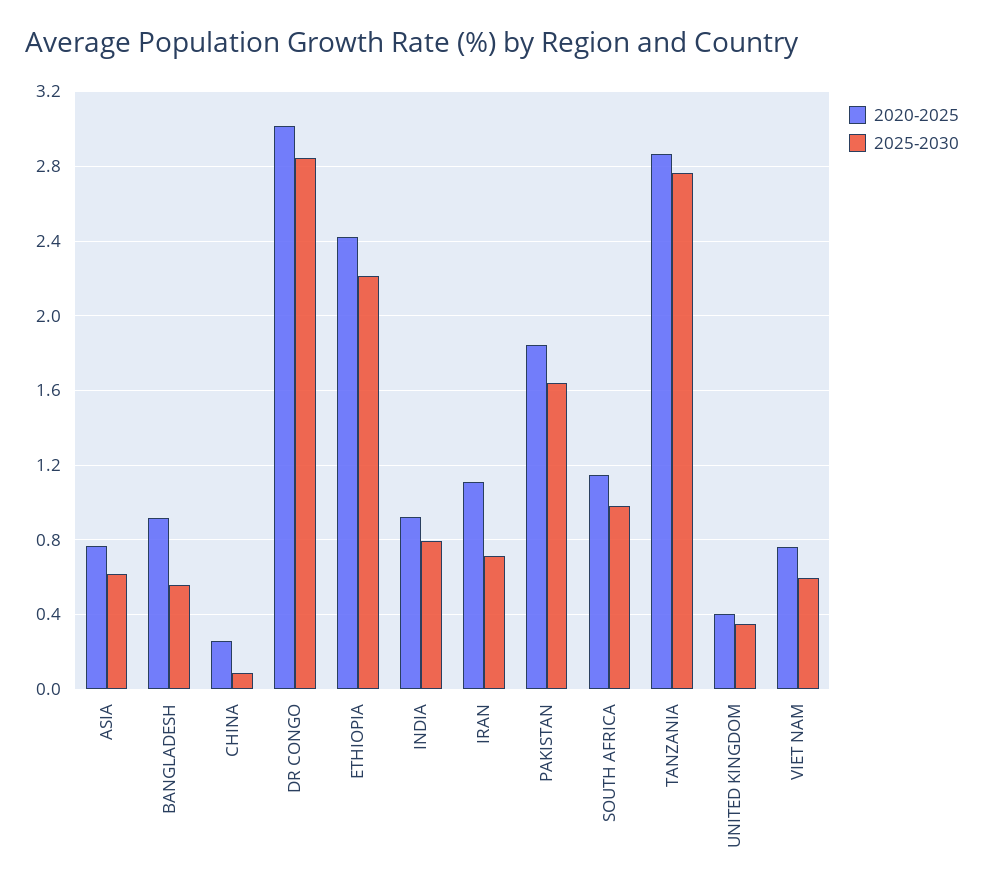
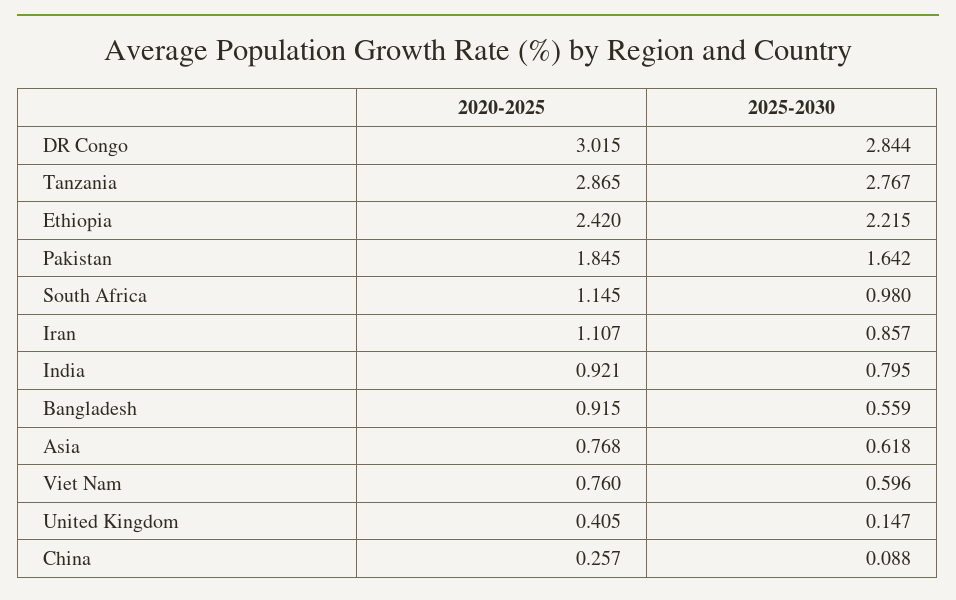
2025-2030, IRAN: 0.7 -> 0.857
2025-2030, UNITED KINGDOM: 0.35 -> 0.147

